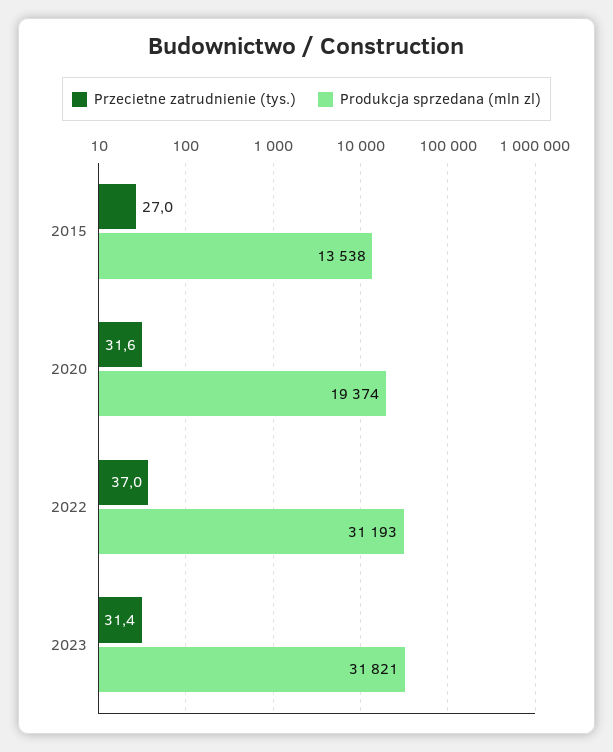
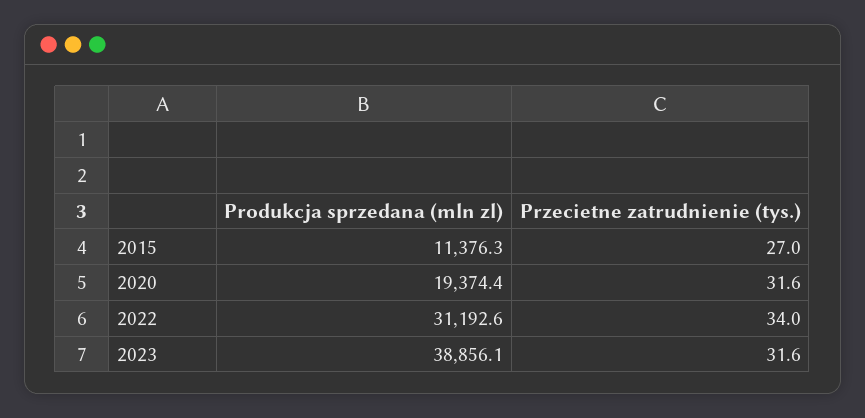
Produkcja sprzedana (mln zl), 2015: 13538 -> 11376.3
Przecietne zatrudnienie (tys.), 2022: 37 -> 34
Przecietne zatrudnienie (tys.), 2023: 31.4 -> 31.6
Produkcja sprzedana (mln zl), 2023: 31821 -> 38856.1

